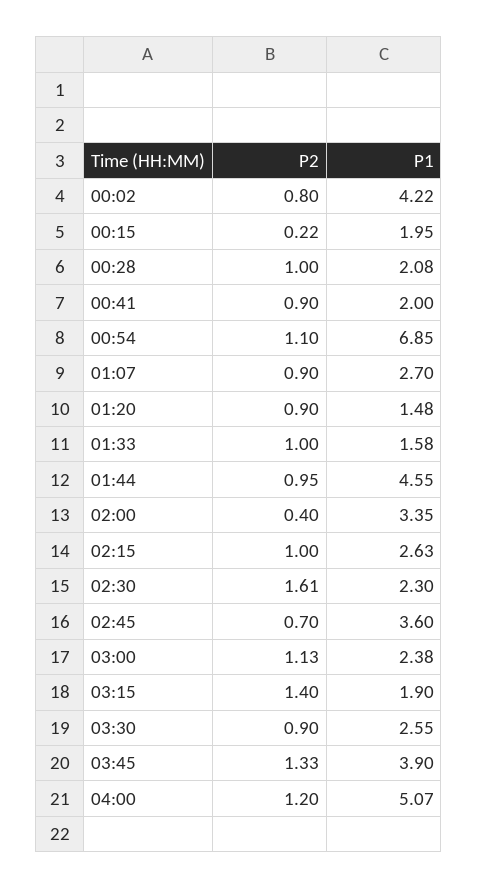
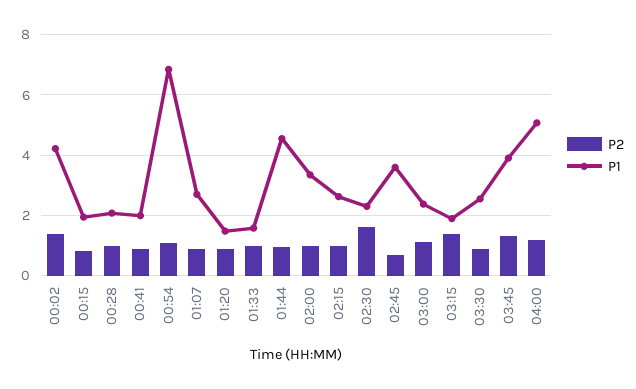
P2, 00:02: 0.8 -> 1.4
P2, 00:15: 0.22 -> 0.8
P2, 02:00: 0.4 -> 1

